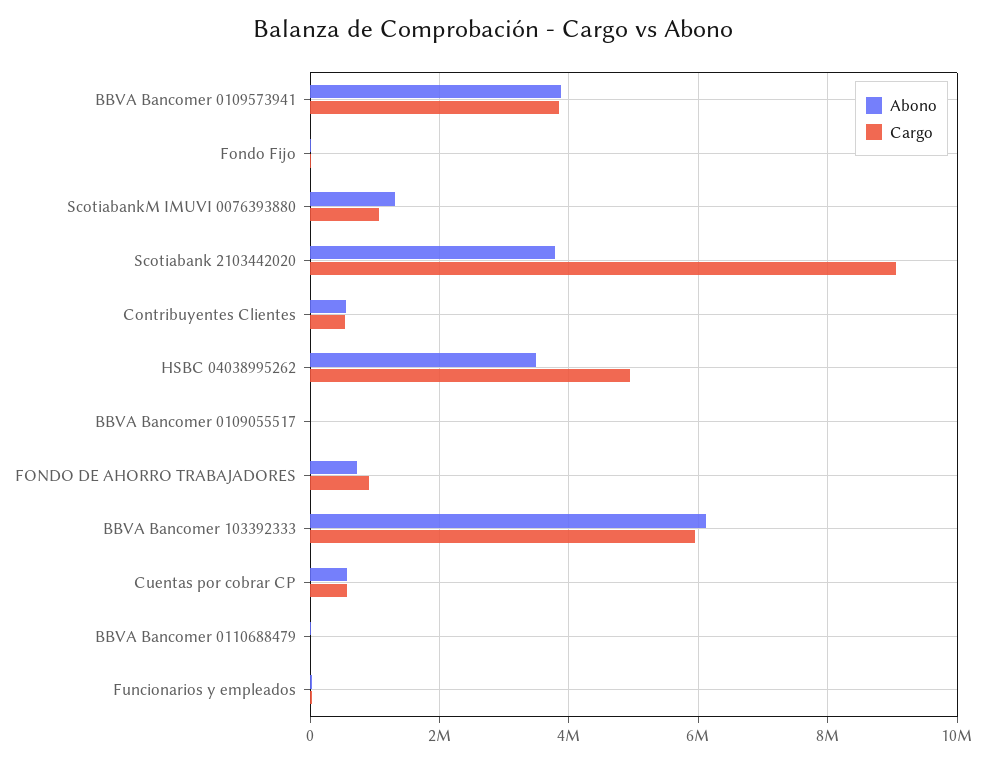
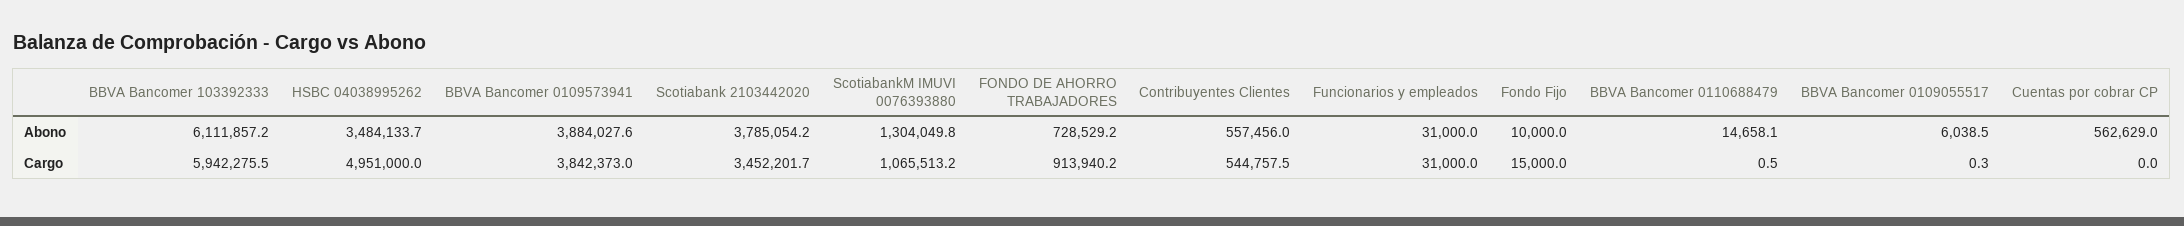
Cargo, Scotiabank 2103442020: 9000000 -> 3452201.7
Cargo, Cuentas por cobrar CP: 600000 -> 0

